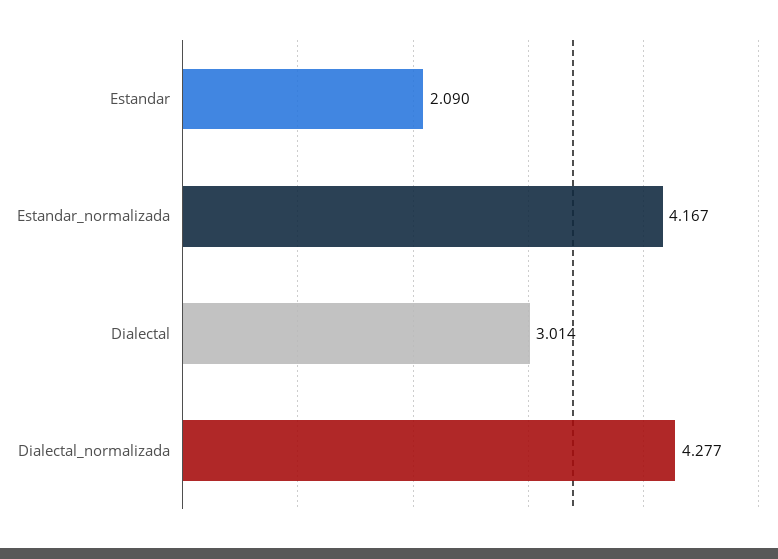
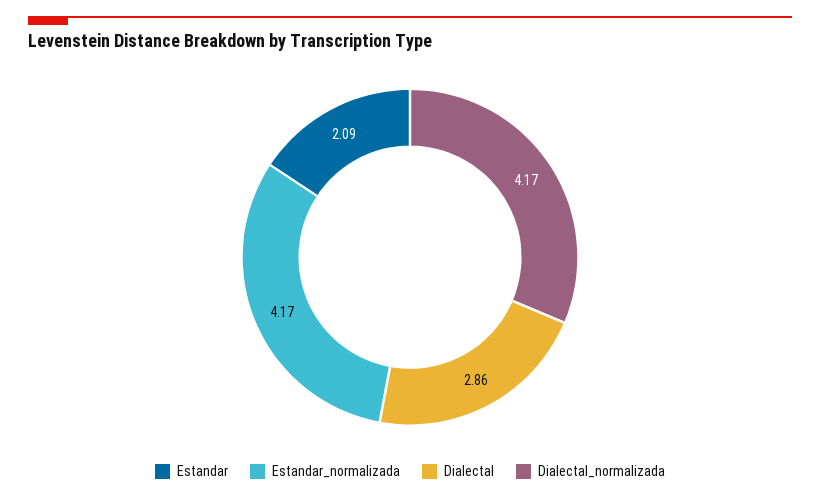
Dialectal: 3.014 -> 2.86
Dialectal_normalizada: 4.277 -> 4.17

